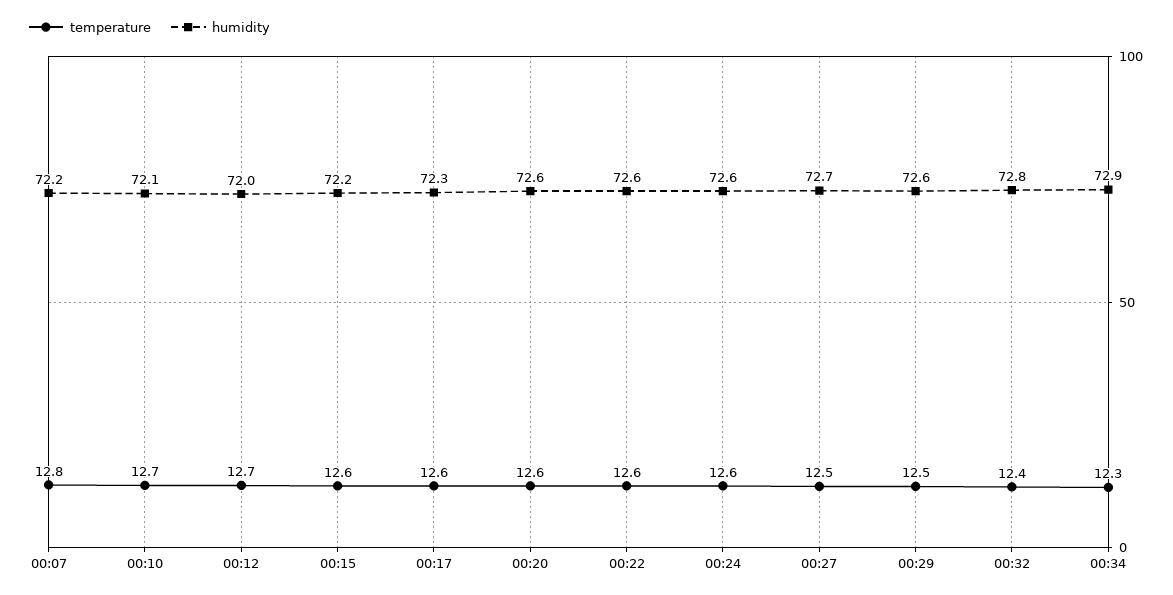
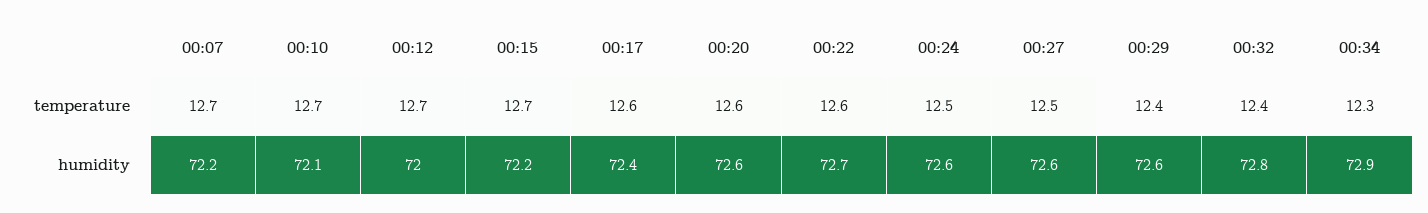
temperature, 00:07: 12.8 -> 12.7
temperature, 00:15: 12.6 -> 12.7
humidity, 00:17: 72.3 -> 72.4
humidity, 00:22: 72.6 -> 72.7
temperature, 00:24: 12.6 -> 12.5
humidity, 00:27: 72.7 -> 72.6
temperature, 00:29: 12.5 -> 12.4

